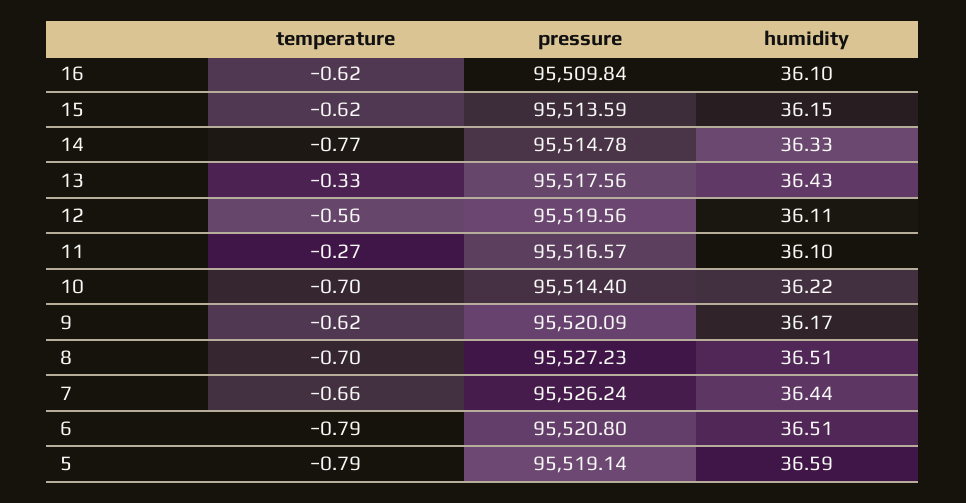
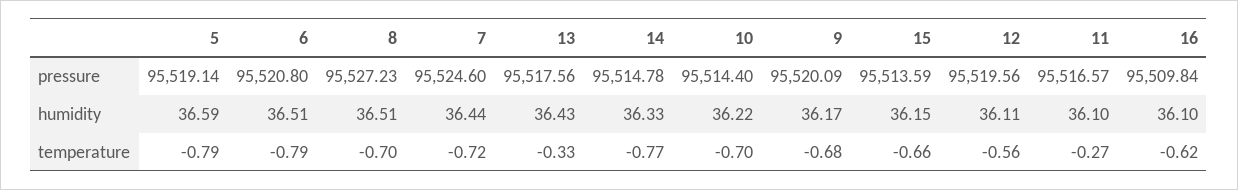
temperature, 15: -0.62 -> -0.66
temperature, 9: -0.62 -> -0.68
temperature, 7: -0.66 -> -0.72
pressure, 7: 95526.24 -> 95524.6

